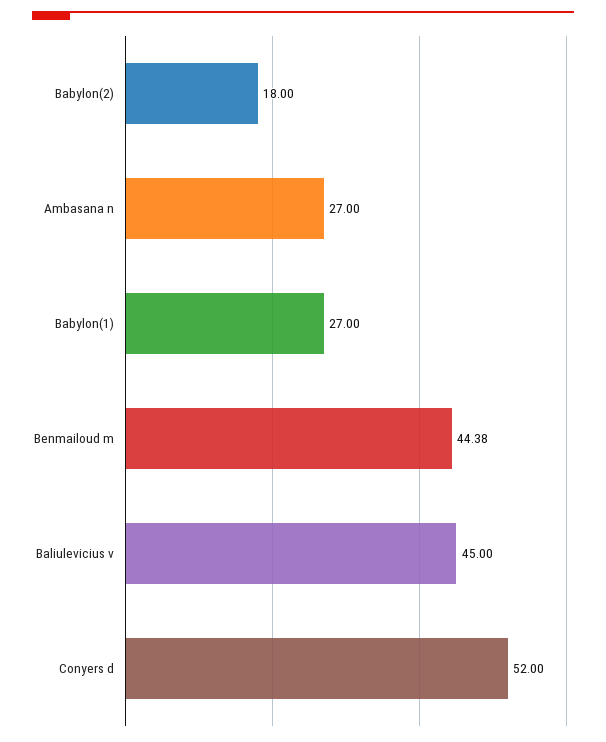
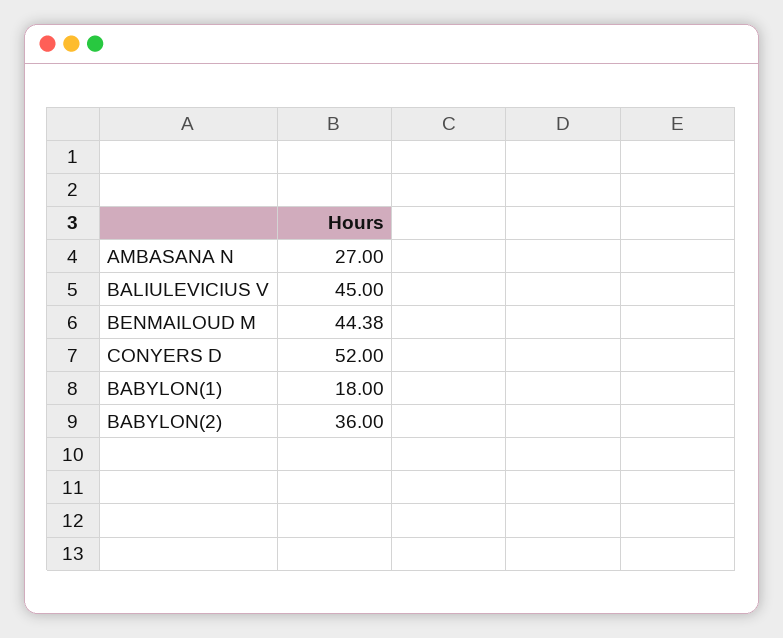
Babylon(2): 18 -> 36
Babylon(1): 27 -> 18

